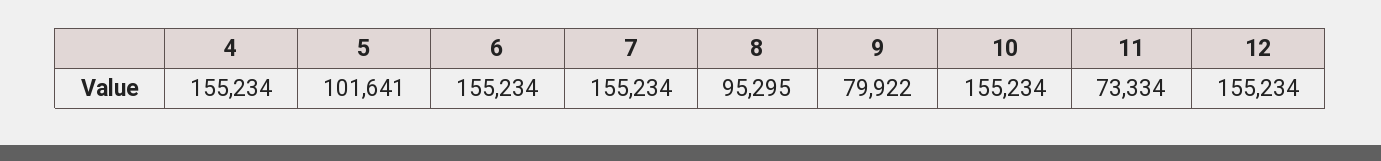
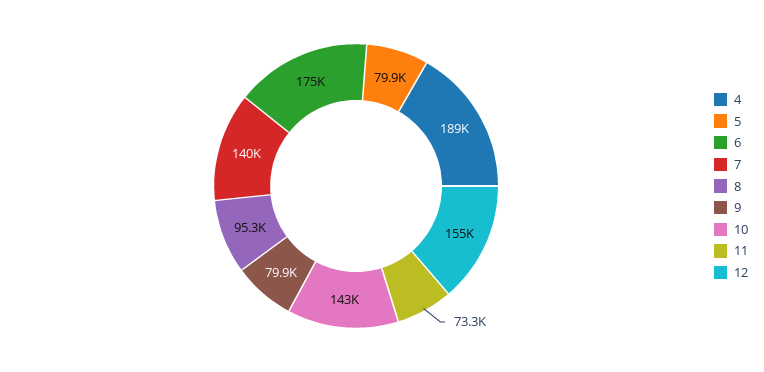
4: 155234 -> 189000
5: 101641 -> 79900
6: 155234 -> 175000
7: 155234 -> 140000
10: 155234 -> 143000

